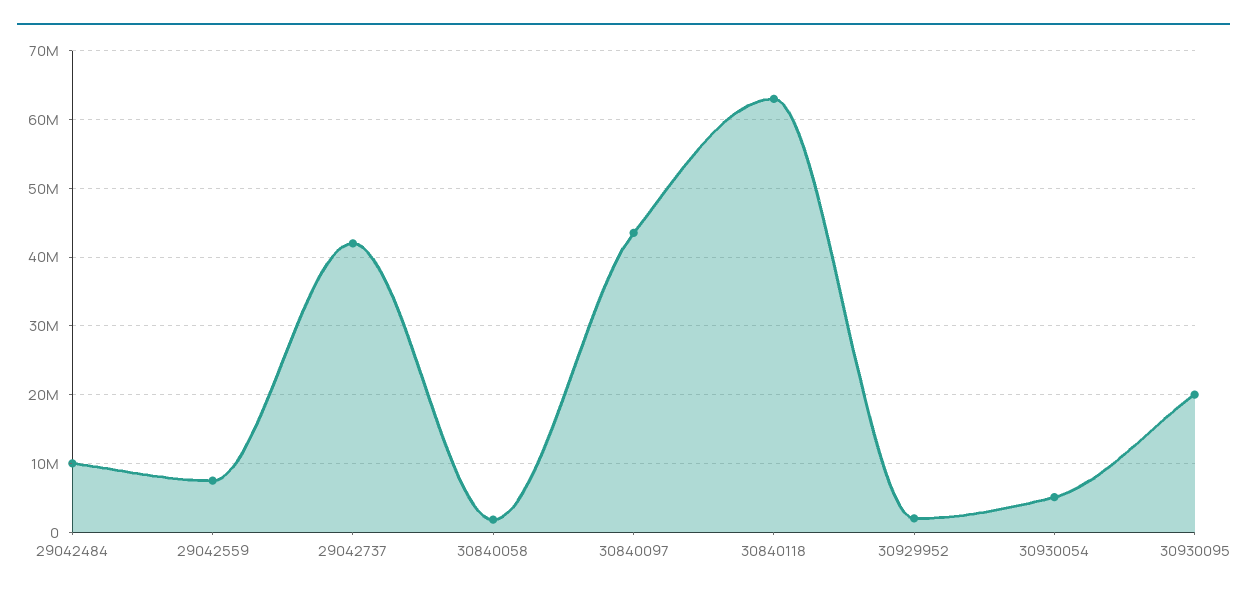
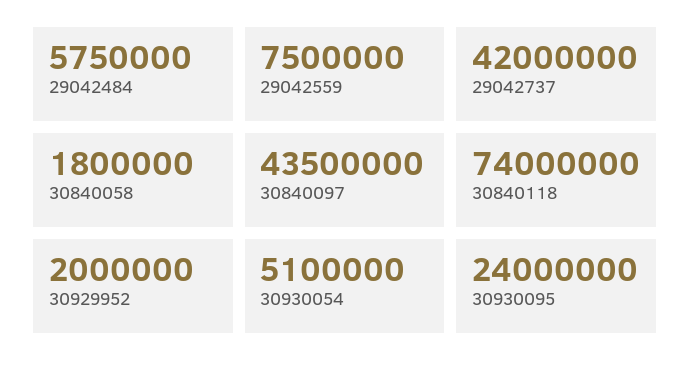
29042484: 10000000 -> 5750000
30840118: 63000000 -> 74000000
30930095: 20000000 -> 24000000

